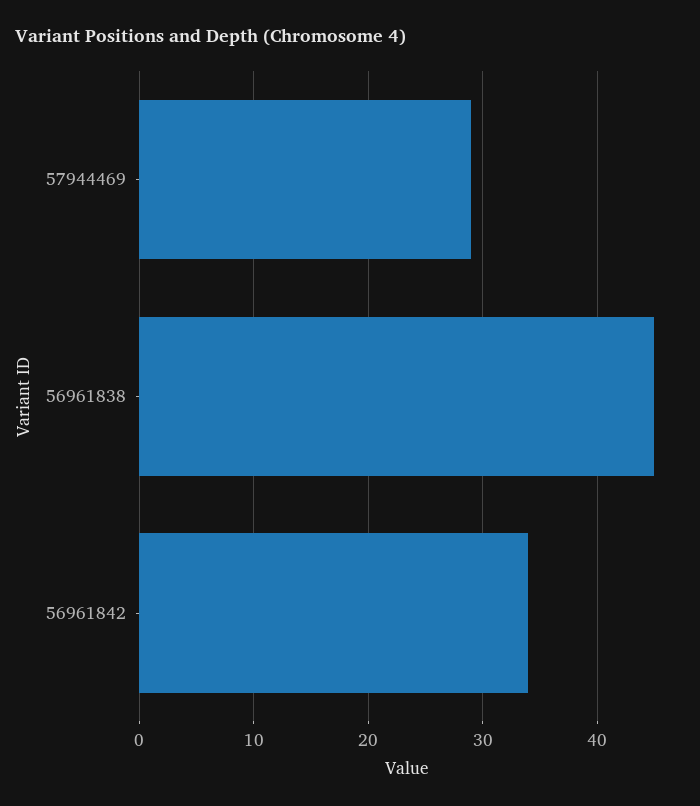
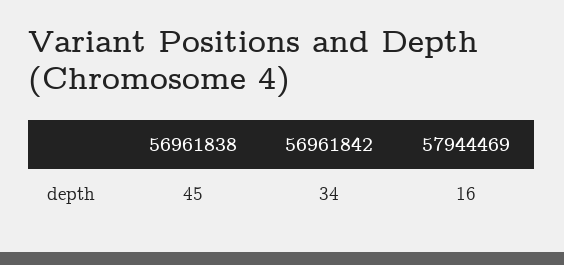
57944469: 29 -> 16

